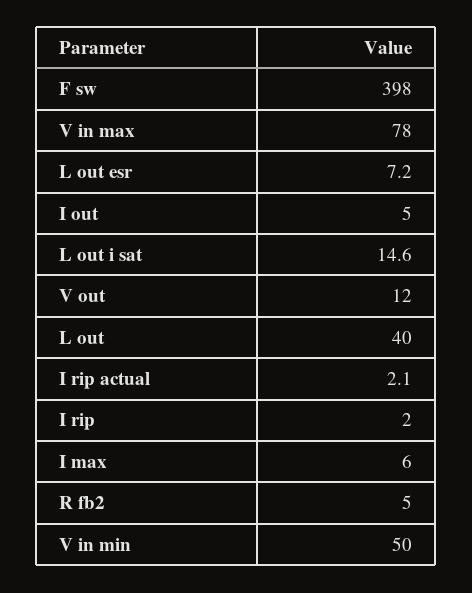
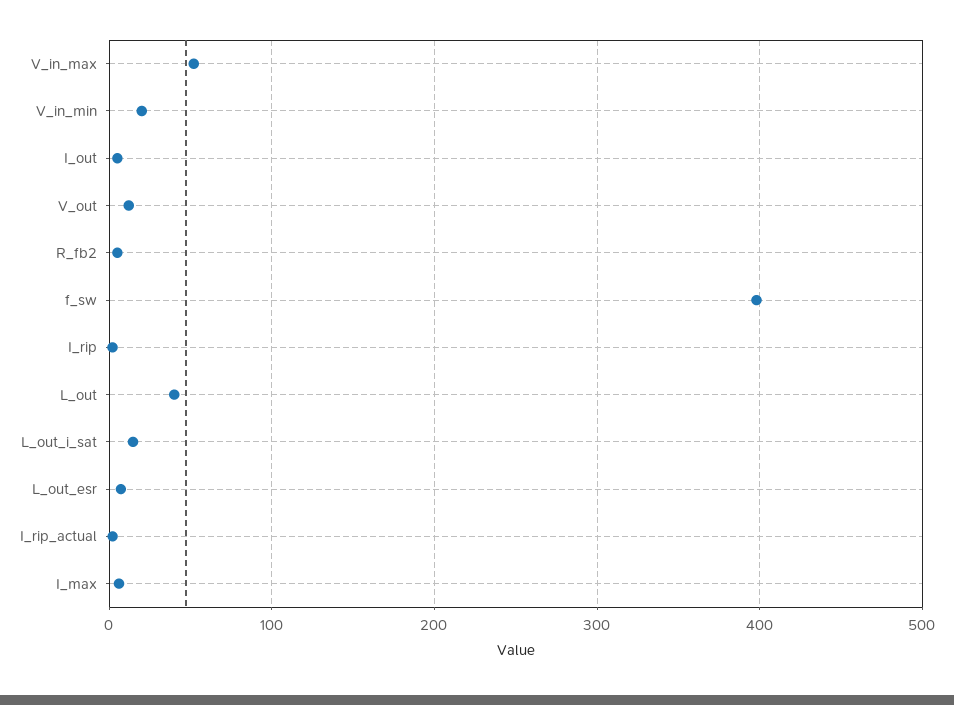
V in max: 78 -> 50
V in min: 50 -> 20

